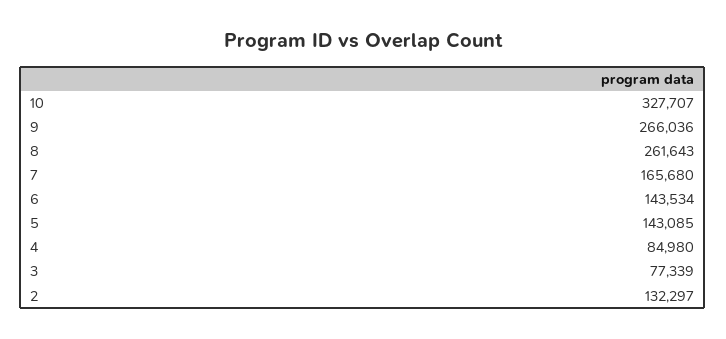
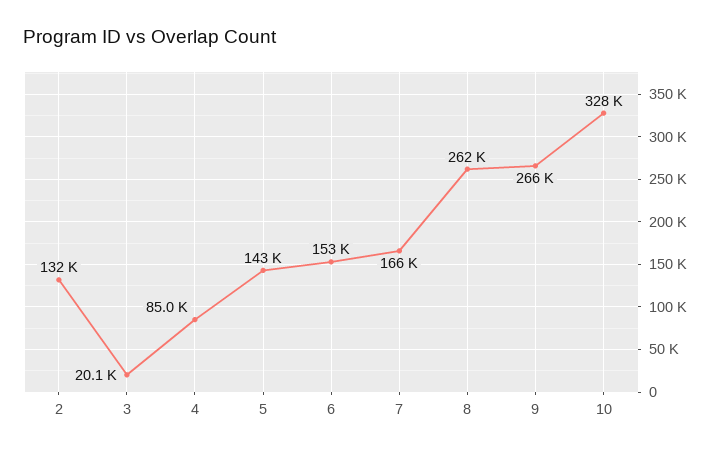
6: 143534 -> 153000
3: 77339 -> 20100

